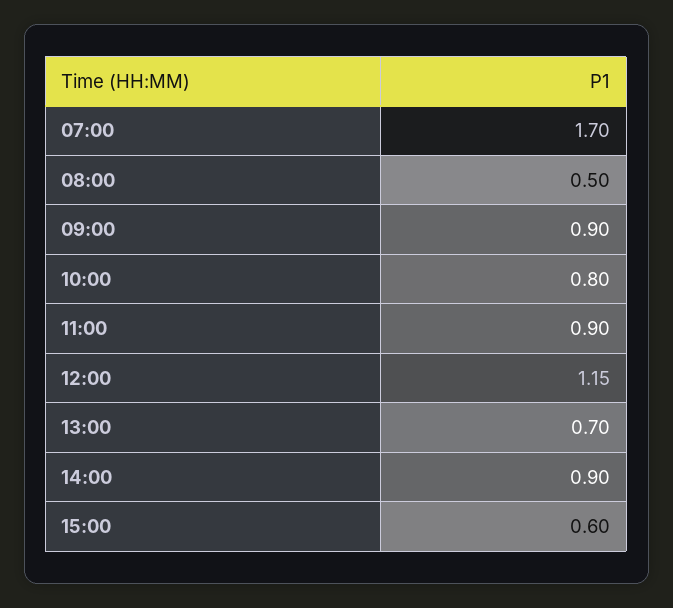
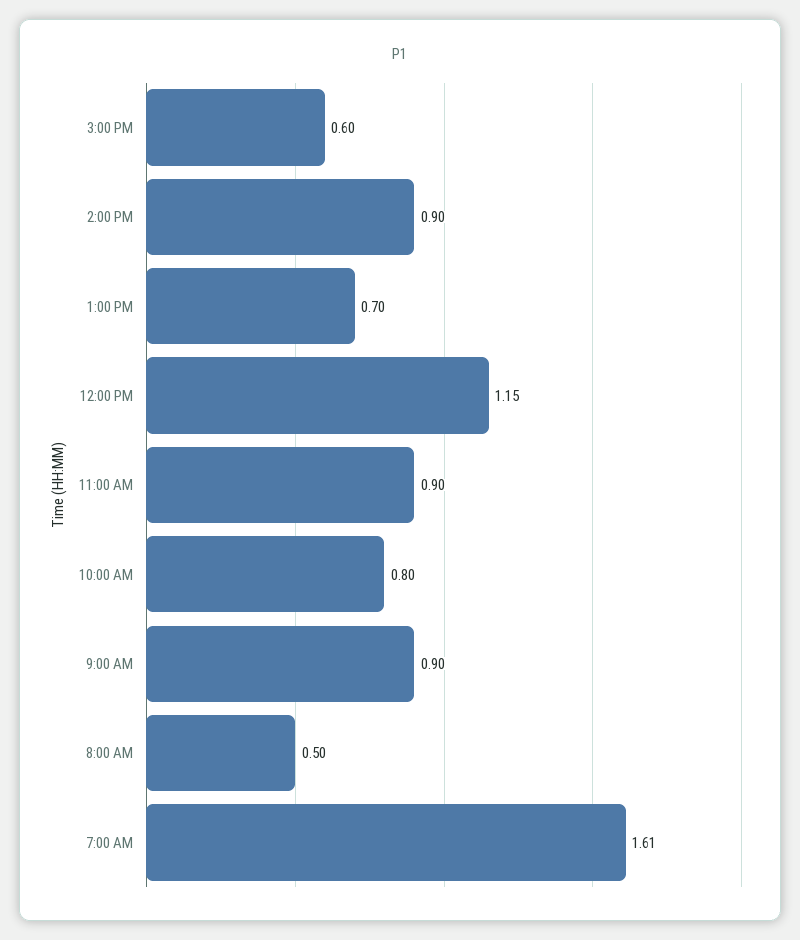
07:00: 1.7 -> 1.61

